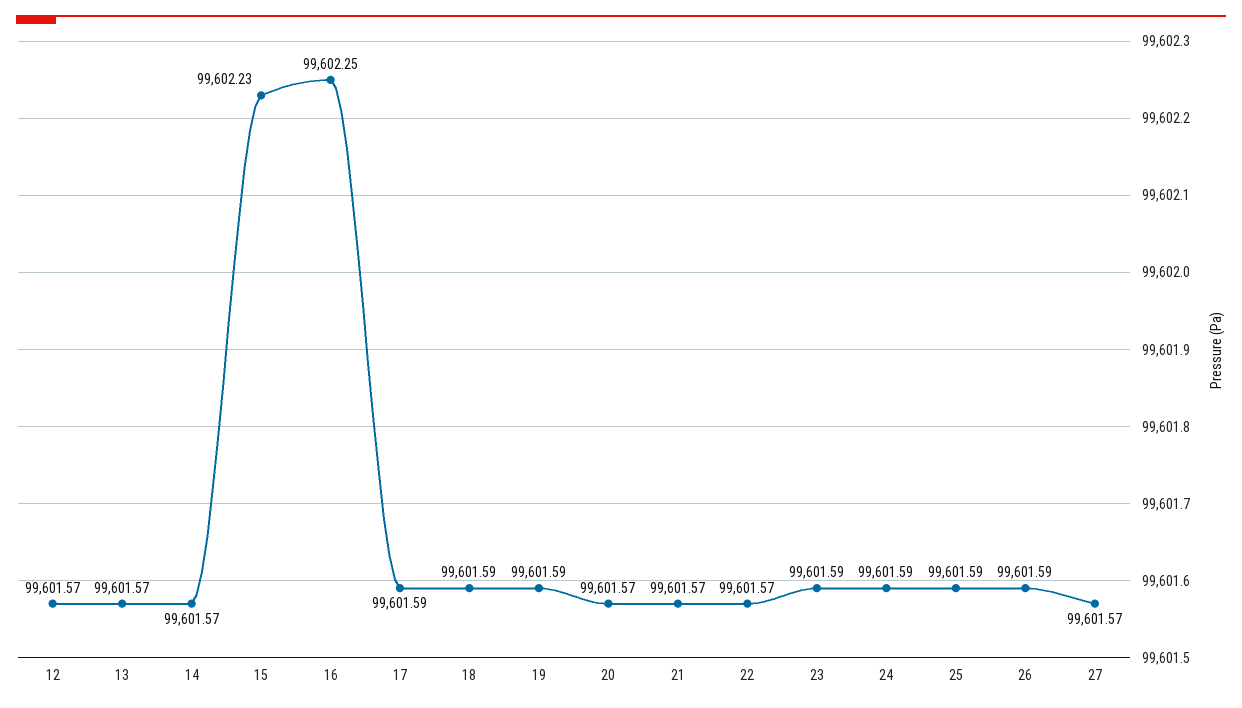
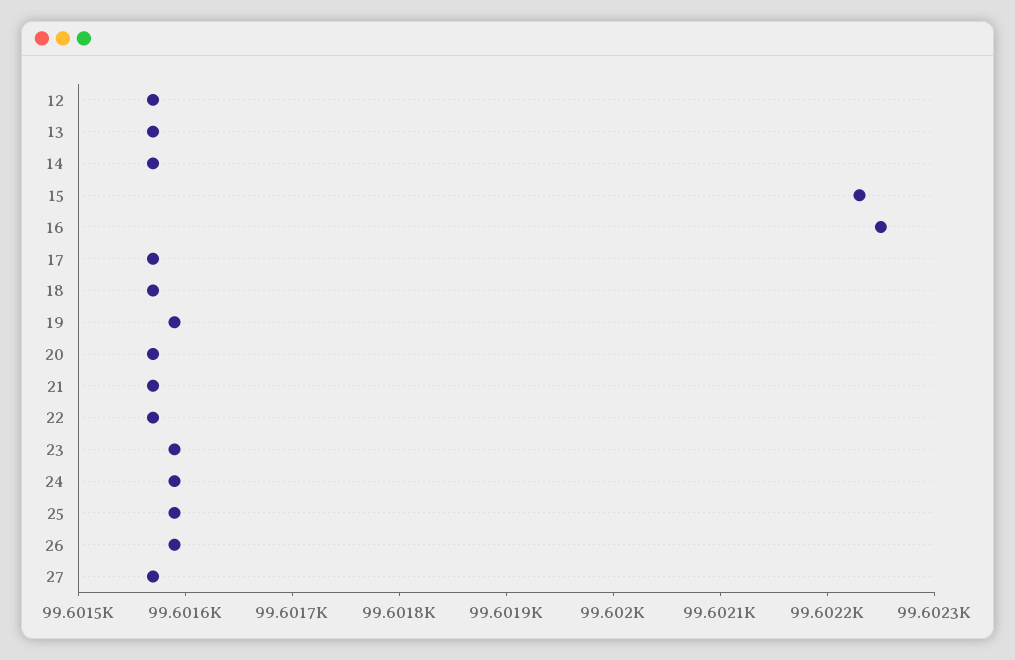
17: 99601.59 -> 99601.57
18: 99601.59 -> 99601.57

